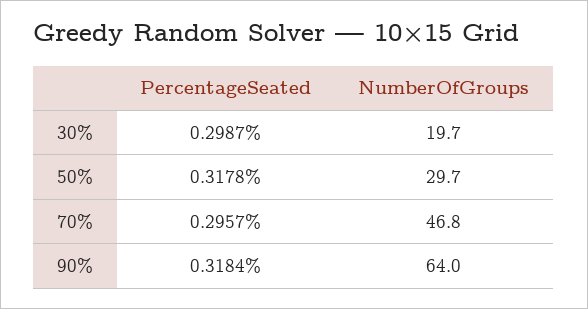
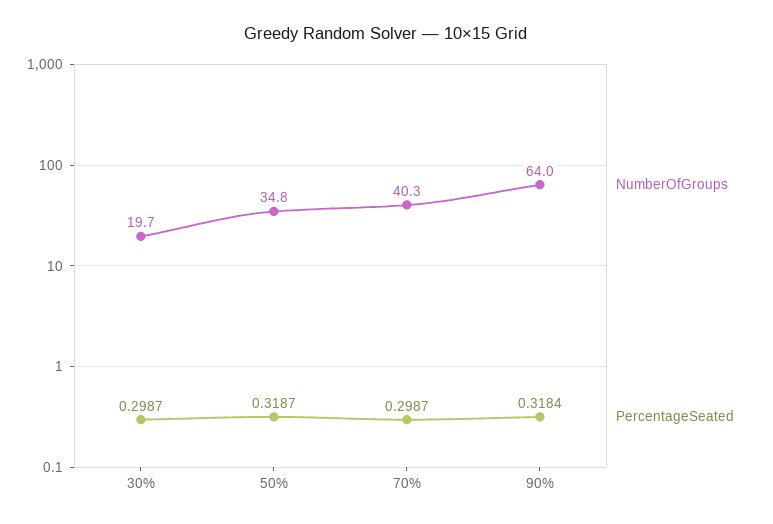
PercentageSeated, 50%: 0.3178 -> 0.3187
NumberOfGroups, 50%: 29.7 -> 34.8
PercentageSeated, 70%: 0.2957 -> 0.2987
NumberOfGroups, 70%: 46.8 -> 40.3

